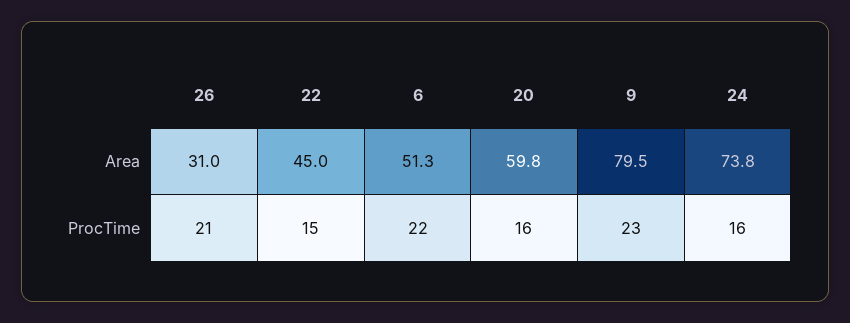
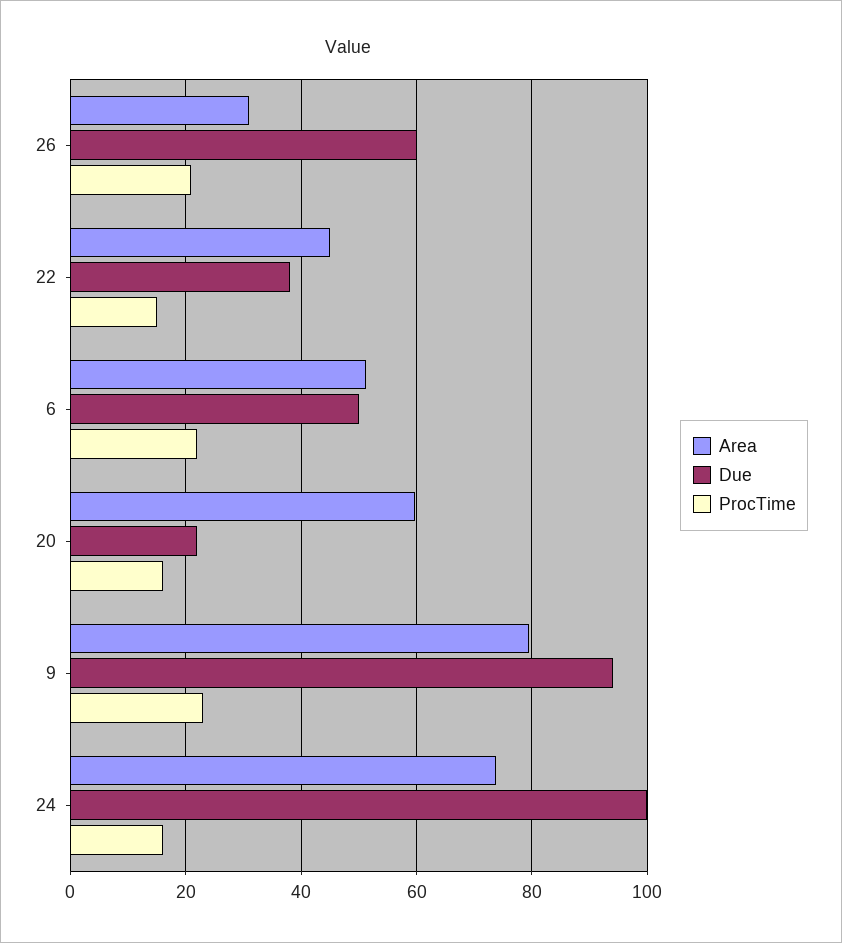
Due, 26: none -> 60
Due, 22: none -> 38
Due, 6: none -> 50
Due, 20: none -> 22
Due, 9: none -> 94
Due, 24: none -> 100

